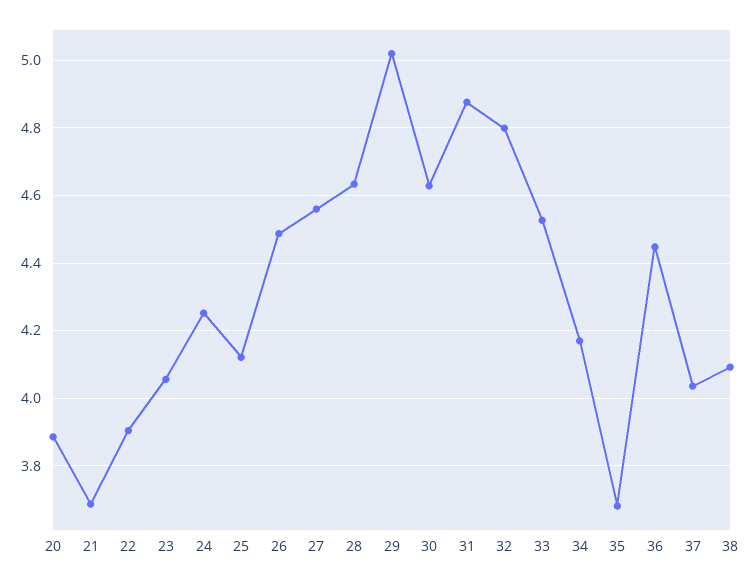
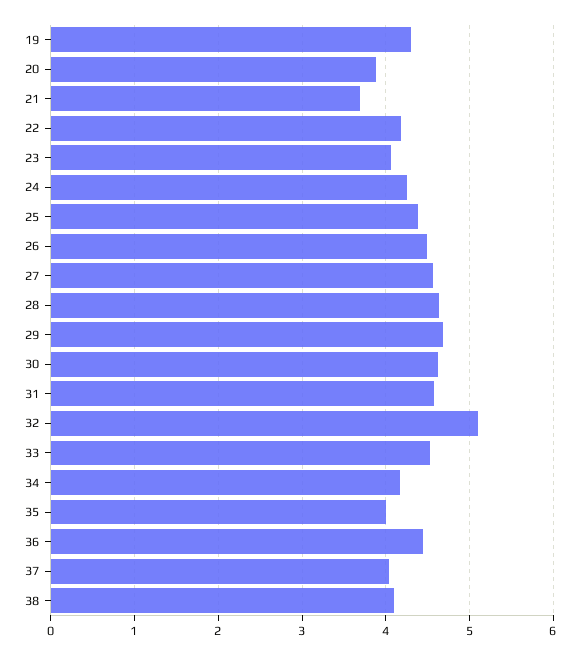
22: 3.9 -> 4.2
25: 4.12 -> 4.4
29: 5.02 -> 4.7
31: 4.88 -> 4.6
32: 4.8 -> 5.1
35: 3.68 -> 4
19: none -> 4.3

